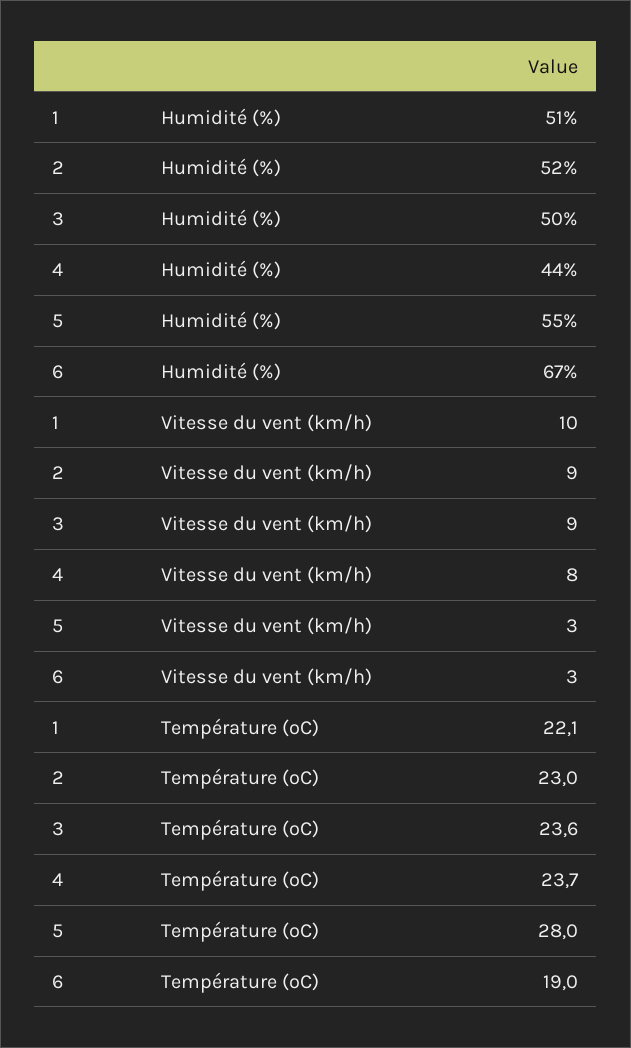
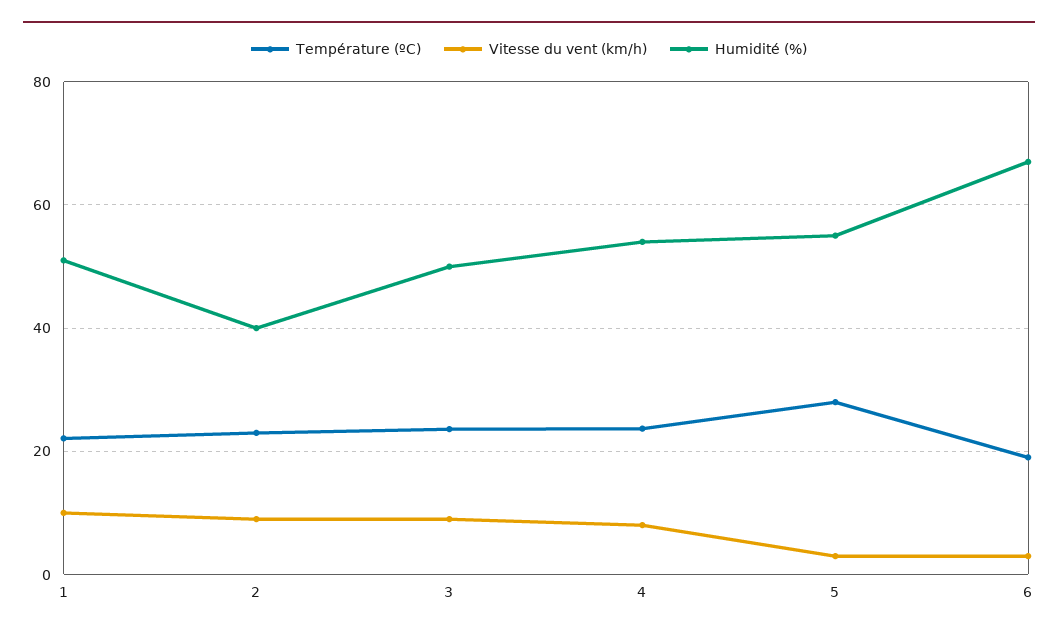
Humidité (%), 2: 52 -> 40
Humidité (%), 4: 44 -> 54

